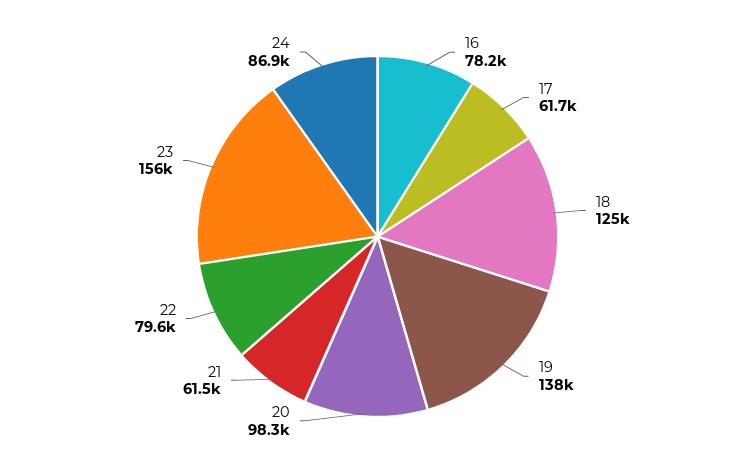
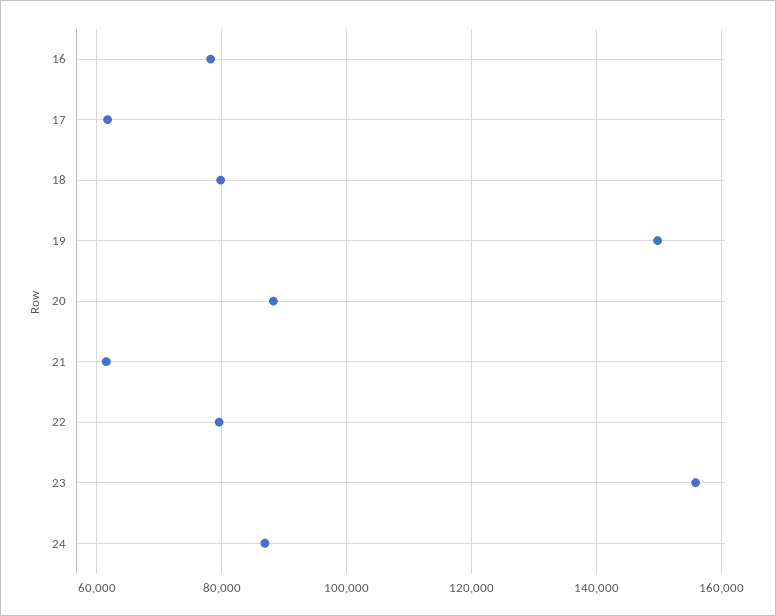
18: 125000 -> 80000
19: 138000 -> 150000
20: 98300 -> 88000

